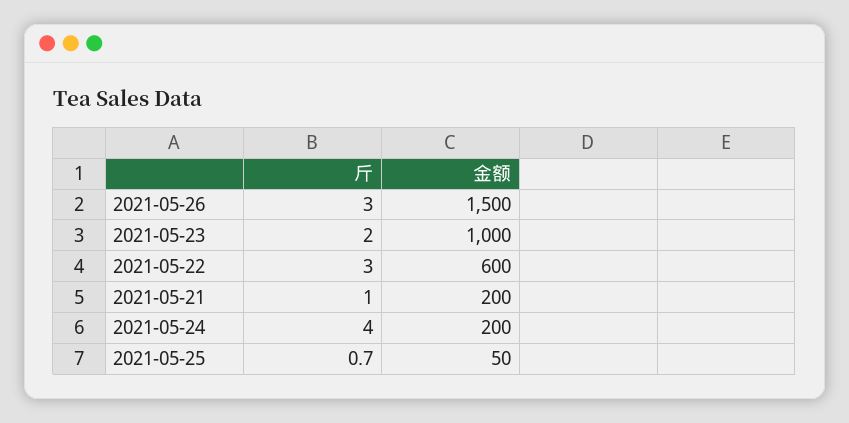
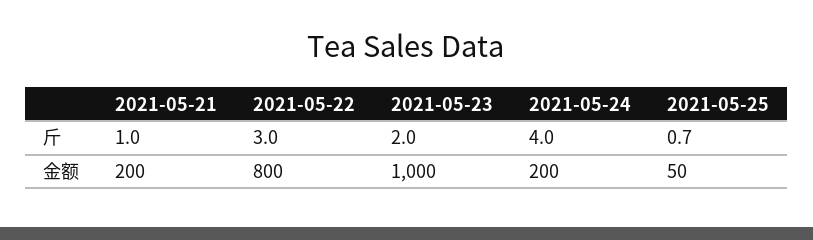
斤, 2021-05-26: 3 -> none
金额, 2021-05-26: 1500 -> none
金额, 2021-05-22: 600 -> 800

